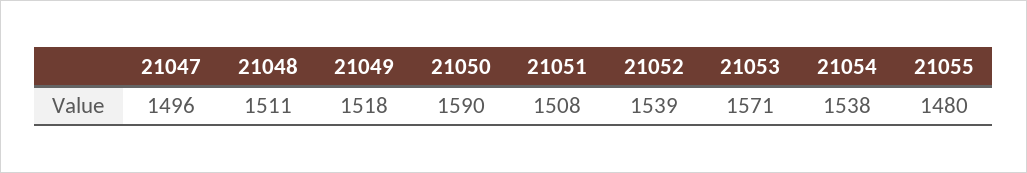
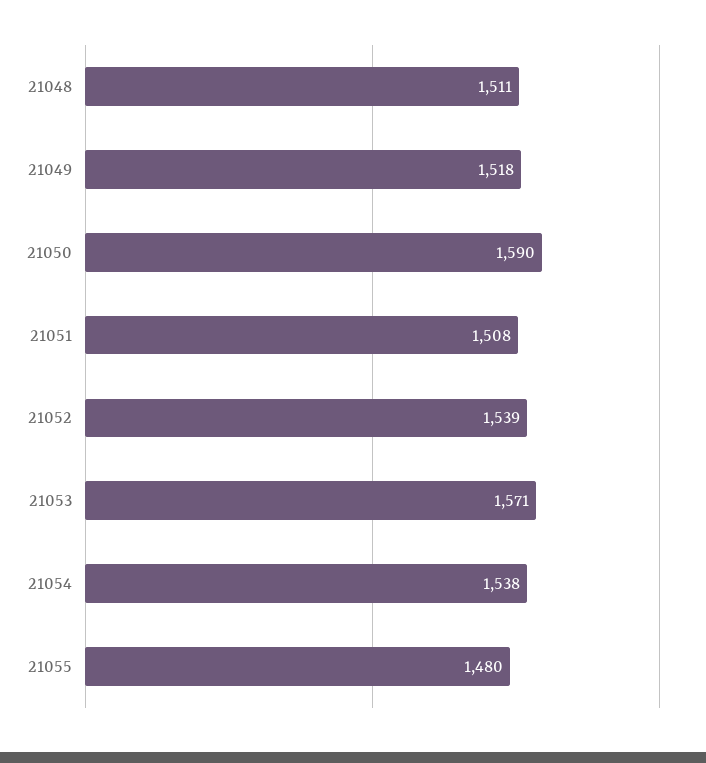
21047: 1496 -> none

